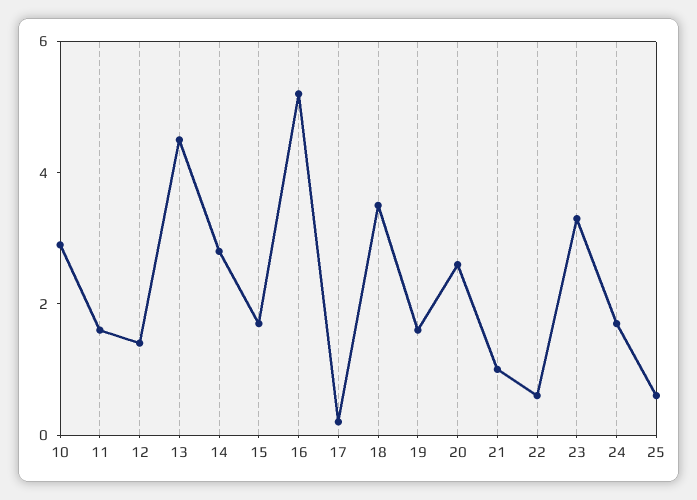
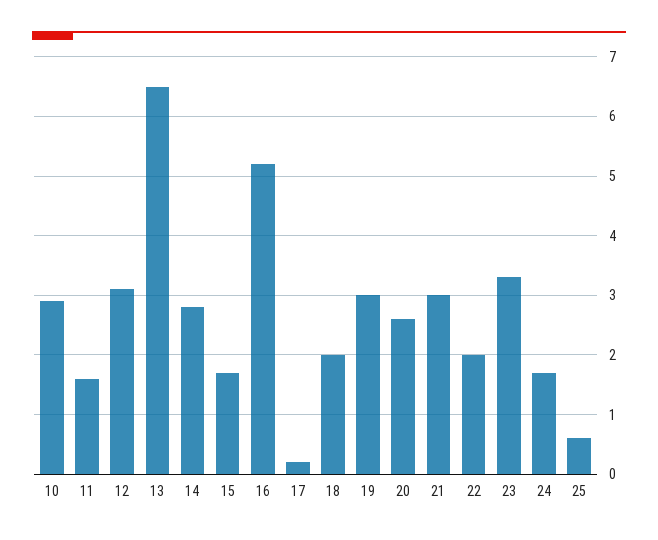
12: 1.5 -> 3
13: 4.5 -> 6.5
18: 3.5 -> 2
19: 1.5 -> 3
21: 1 -> 3
22: 0.5 -> 2

